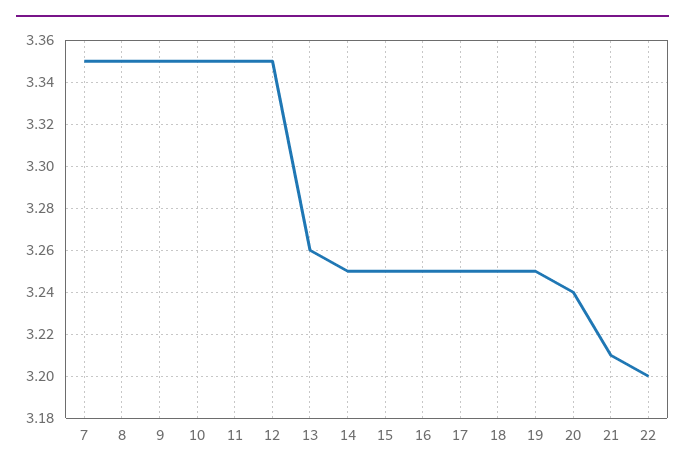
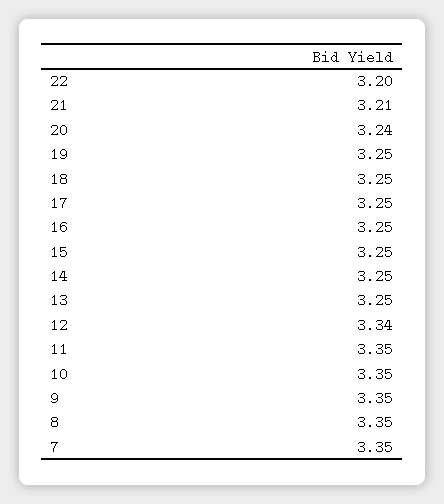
12: 3.35 -> 3.34
13: 3.26 -> 3.25

